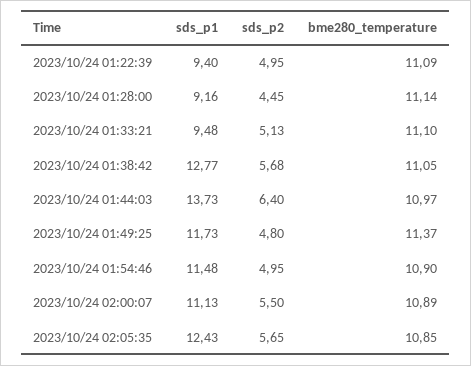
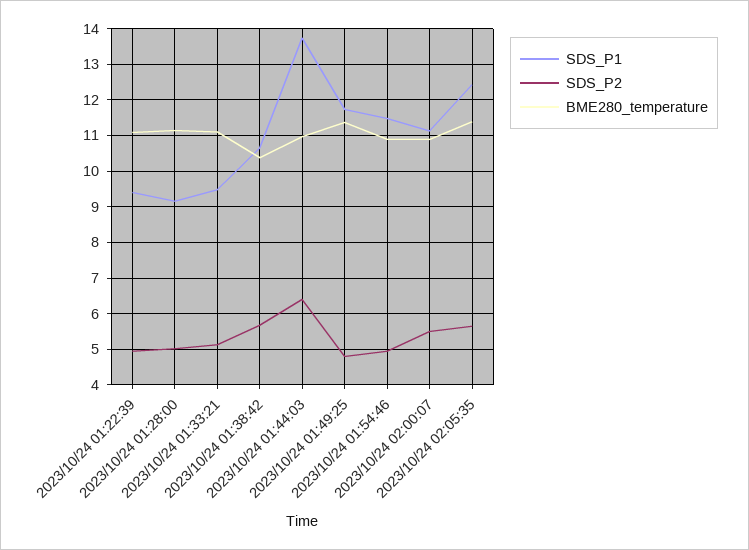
sds_p2, 2023/10/24 01:28:00: 4.45 -> 5
sds_p1, 2023/10/24 01:38:42: 12.77 -> 10.6
bme280_temperature, 2023/10/24 01:38:42: 11.05 -> 10.4
bme280_temperature, 2023/10/24 02:05:35: 10.85 -> 11.4

